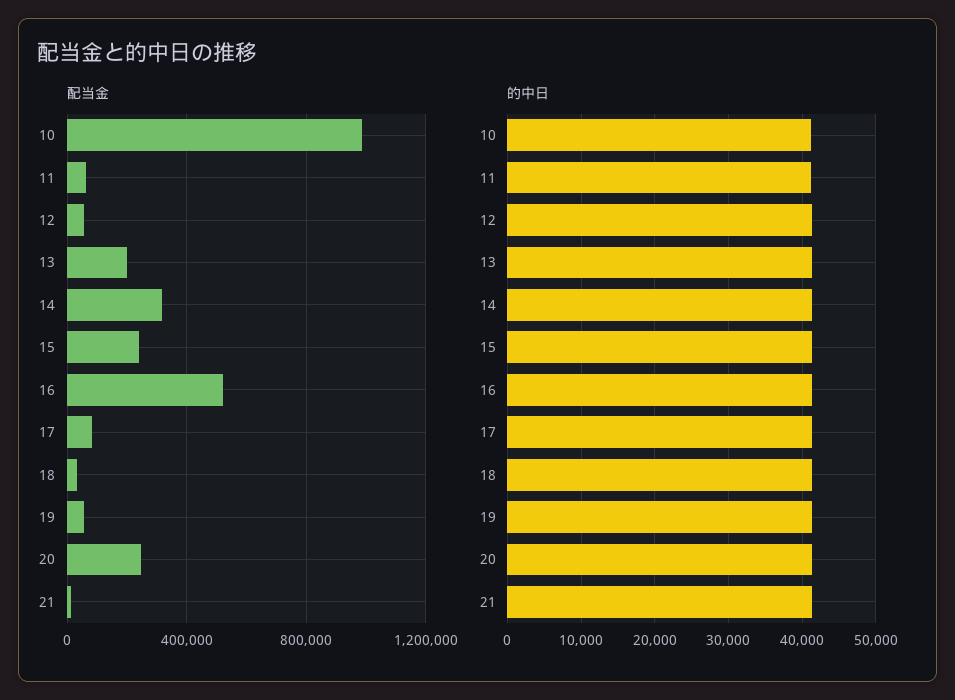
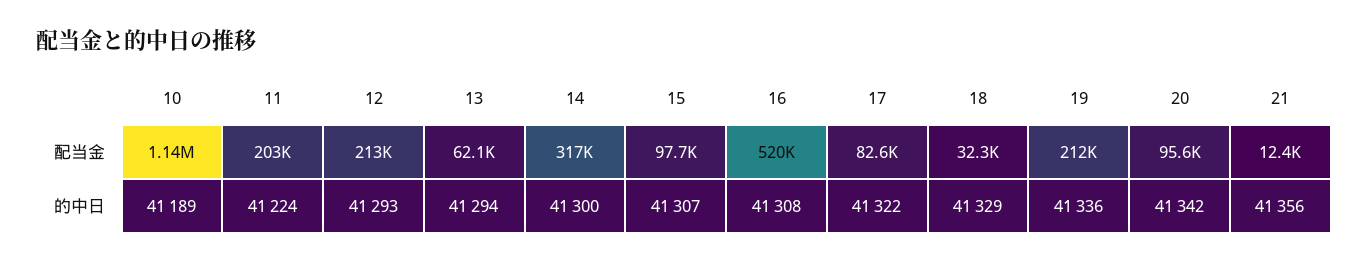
配当金, 10: 1000000 -> 1140000
配当金, 11: 50000 -> 203000
配当金, 12: 50000 -> 213000
配当金, 13: 200000 -> 62100
配当金, 15: 250000 -> 97700
配当金, 19: 50000 -> 212000
配当金, 20: 250000 -> 95600

